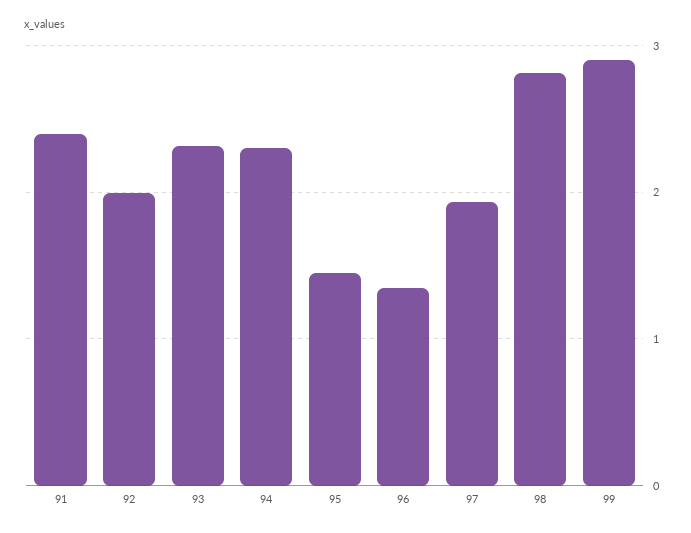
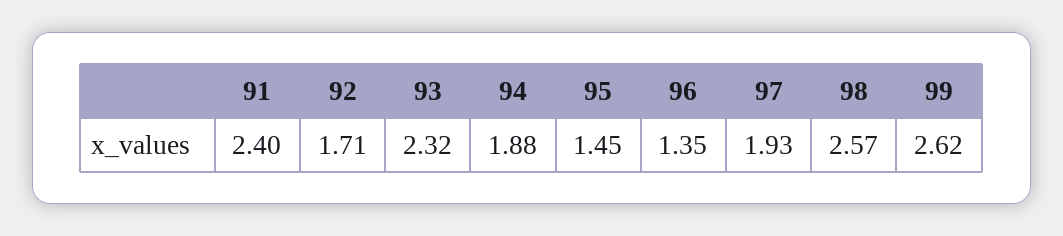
92: 2 -> 1.71
94: 2.3 -> 1.88
98: 2.8 -> 2.57
99: 2.9 -> 2.62

